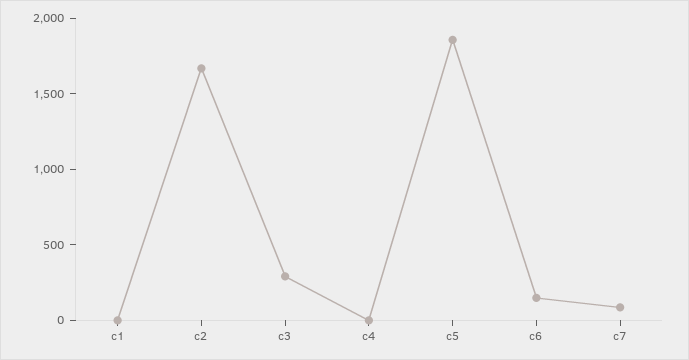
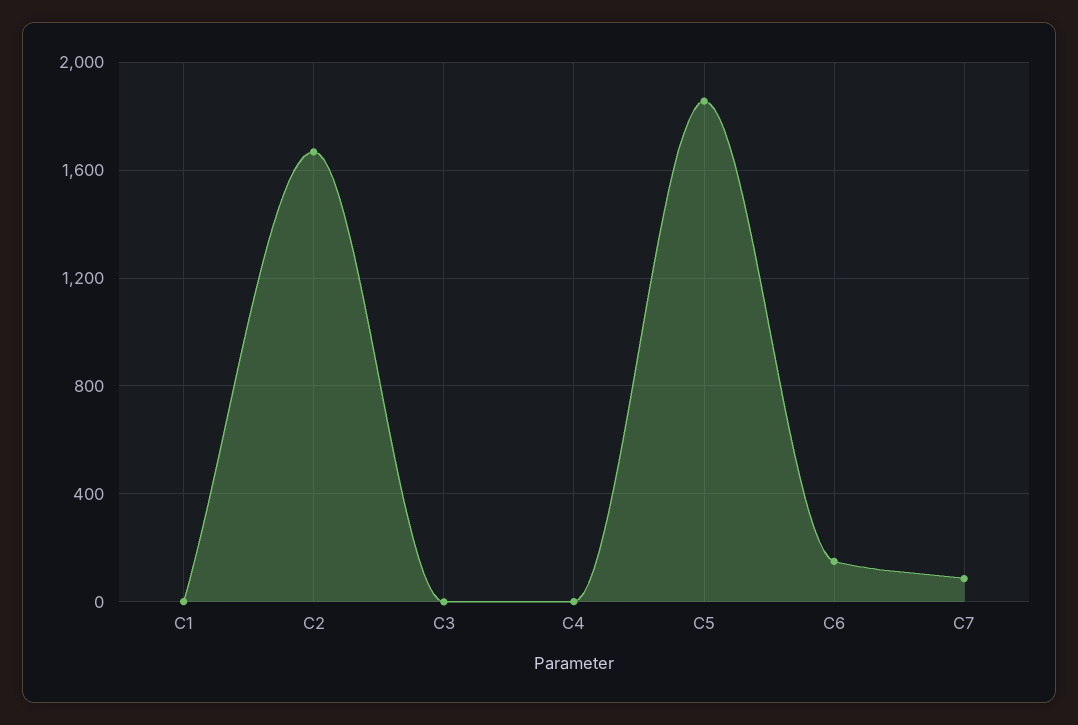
c3: 300 -> 0

